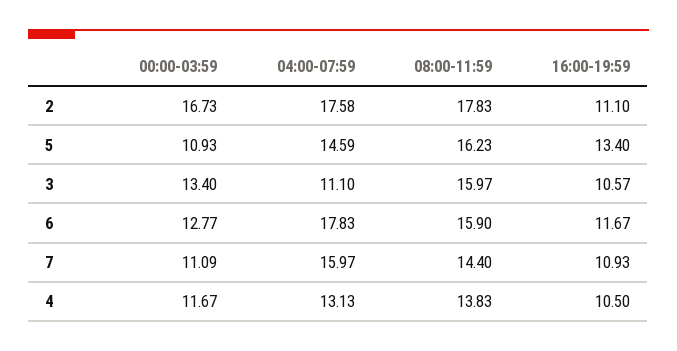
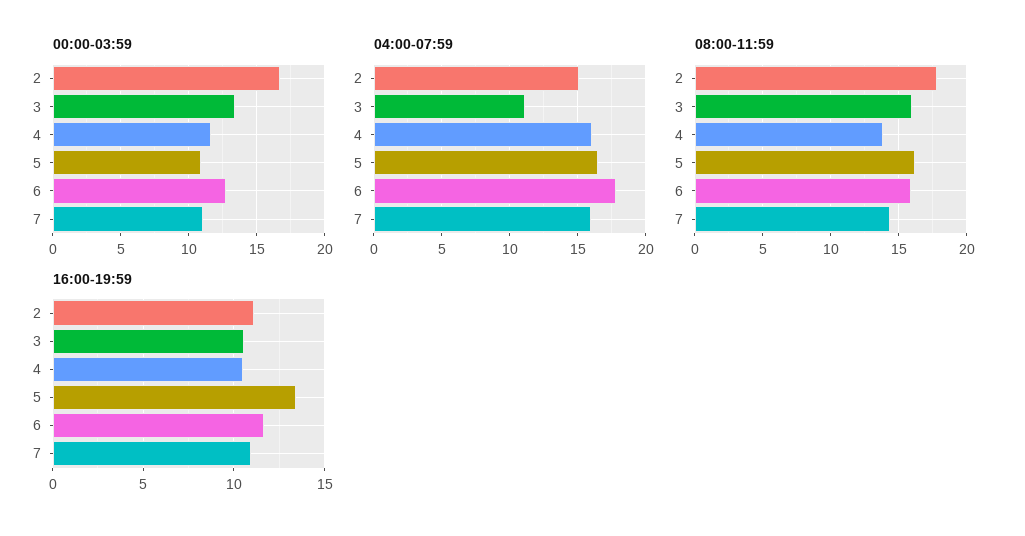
04:00-07:59, 2: 17.58 -> 15
04:00-07:59, 5: 14.59 -> 16.5
04:00-07:59, 4: 13.13 -> 16

